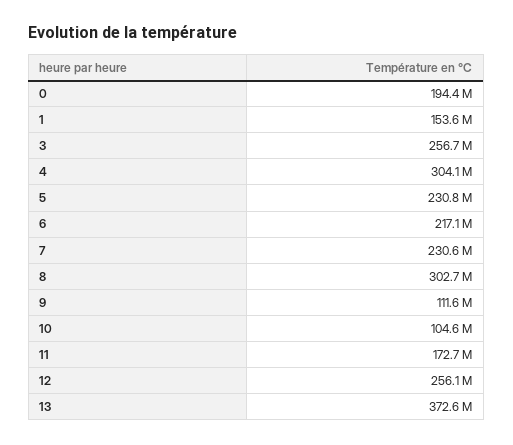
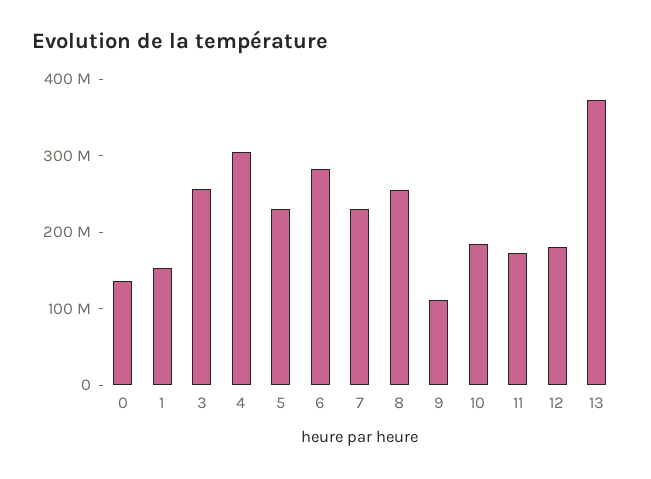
0: 194400000 -> 140000000
6: 217100000 -> 280000000
8: 302700000 -> 260000000
10: 104600000 -> 180000000
12: 256100000 -> 180000000

